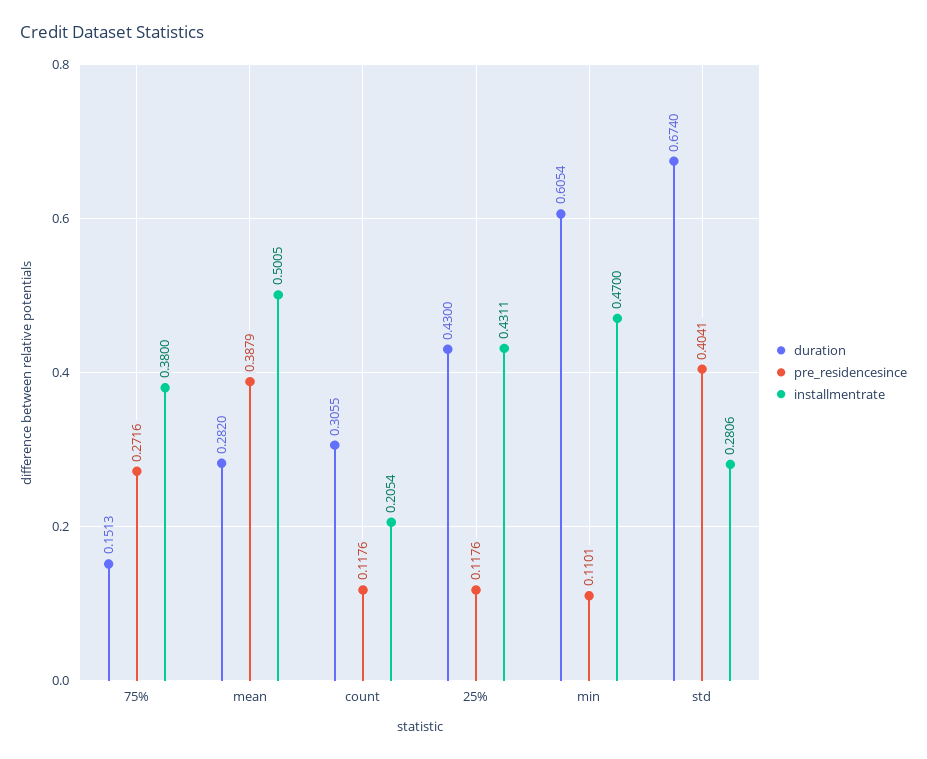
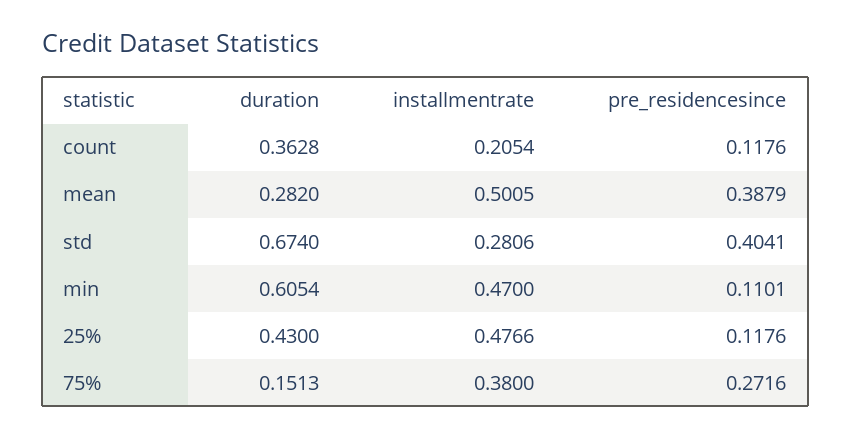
duration, count: 0.3055 -> 0.3628
installmentrate, 25%: 0.4311 -> 0.4766

